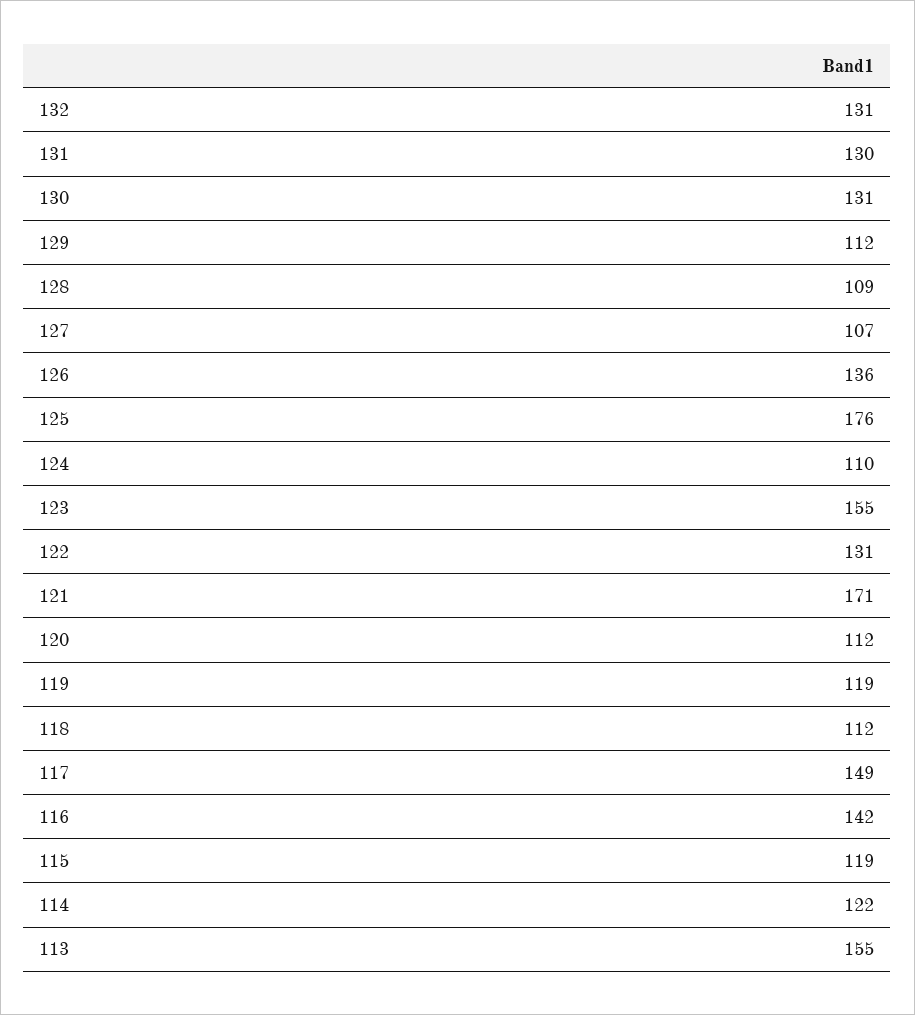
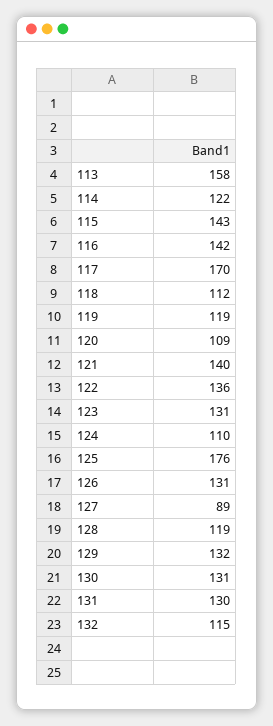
132: 131 -> 115
129: 112 -> 132
128: 109 -> 119
127: 107 -> 89
126: 136 -> 131
123: 155 -> 131
122: 131 -> 136
121: 171 -> 140
120: 112 -> 109
117: 149 -> 170
115: 119 -> 143
113: 155 -> 158

